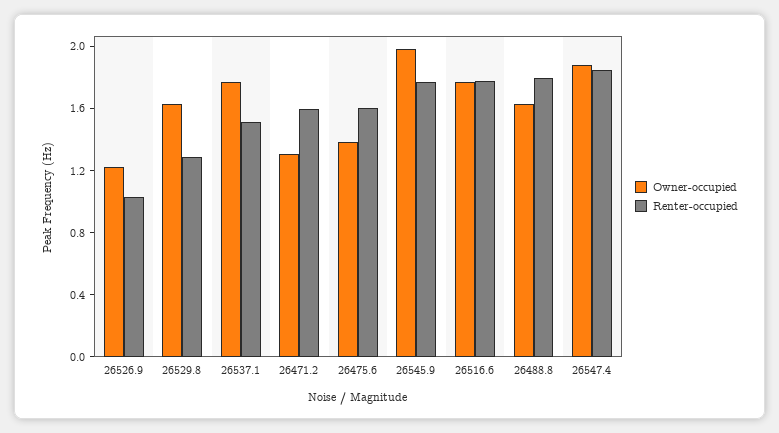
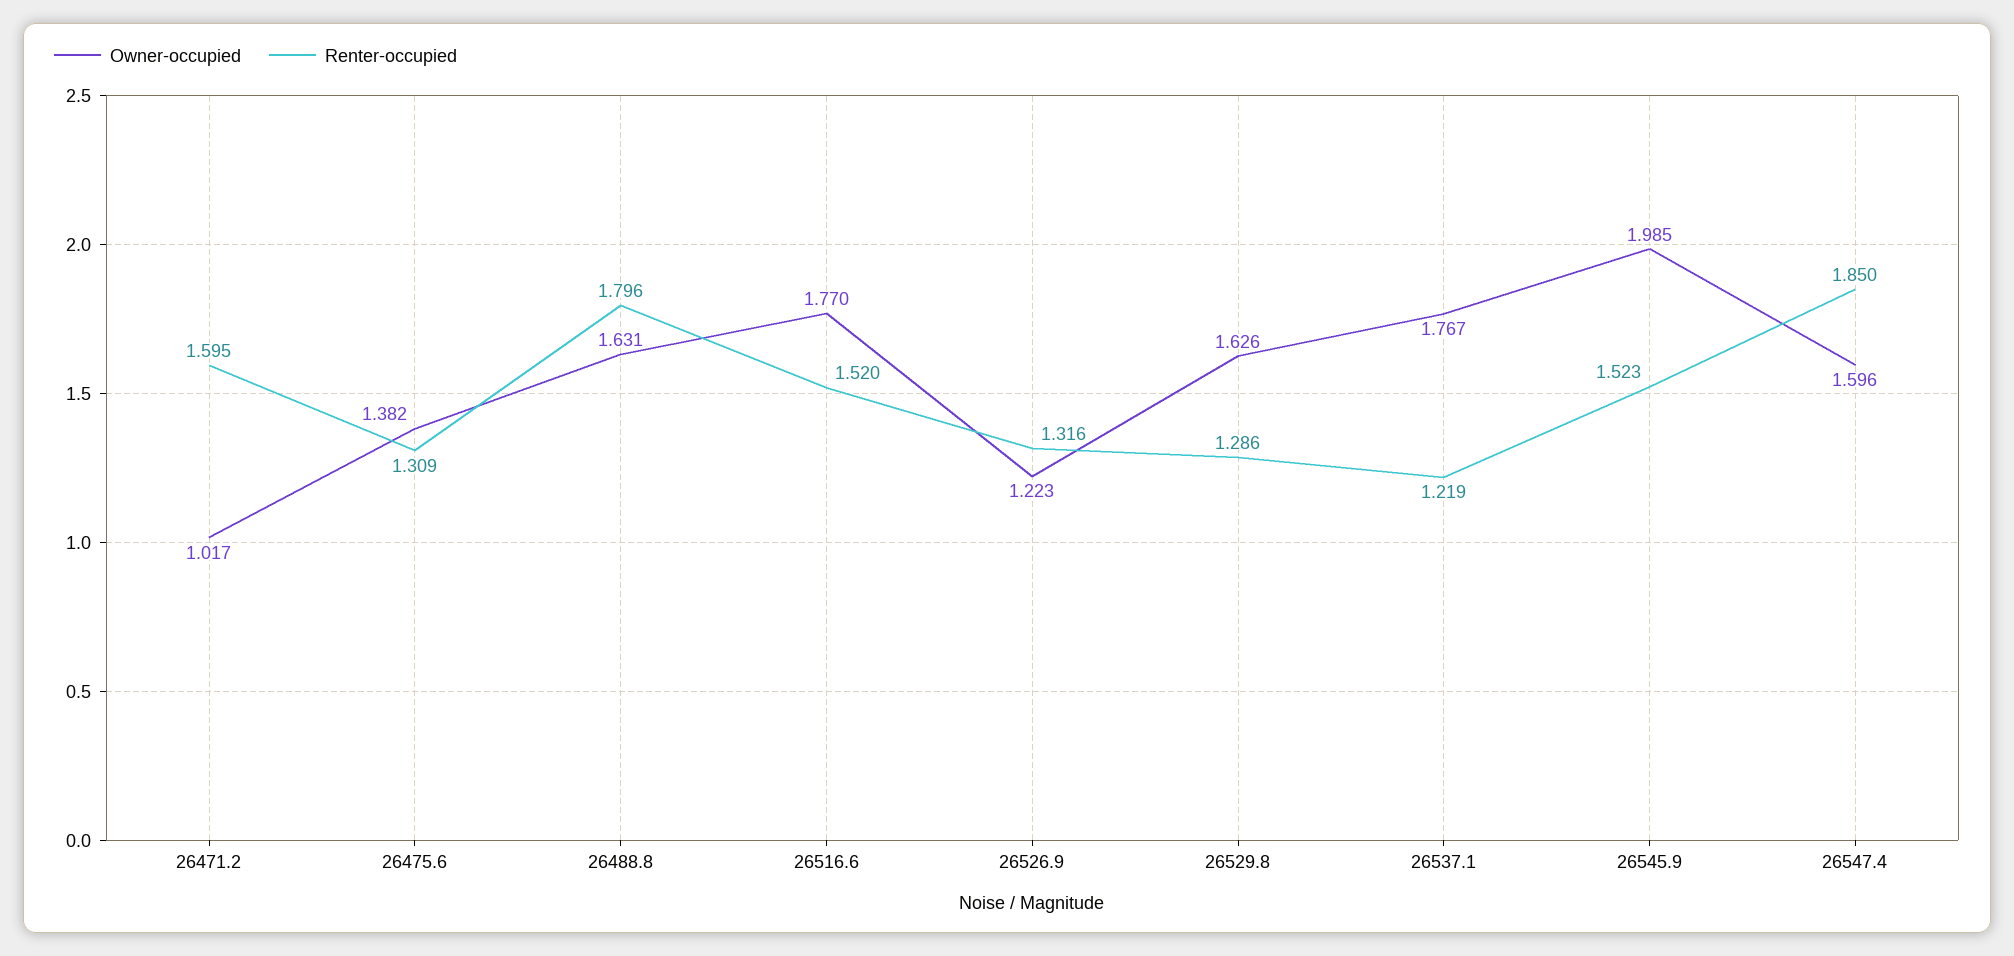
Renter-occupied, 26526.9: 1 -> 1.316
Renter-occupied, 26537.1: 1.5 -> 1.219
Owner-occupied, 26471.2: 1.3 -> 1.017
Renter-occupied, 26475.6: 1.6 -> 1.309
Renter-occupied, 26545.9: 1.8 -> 1.523
Renter-occupied, 26516.6: 1.8 -> 1.52
Owner-occupied, 26547.4: 1.9 -> 1.596

